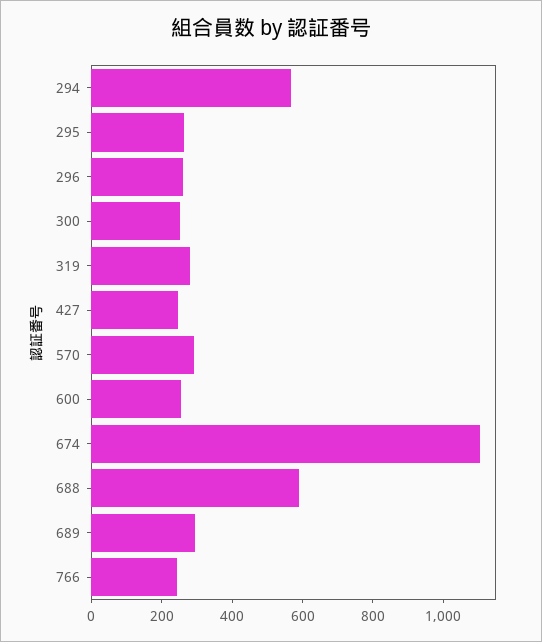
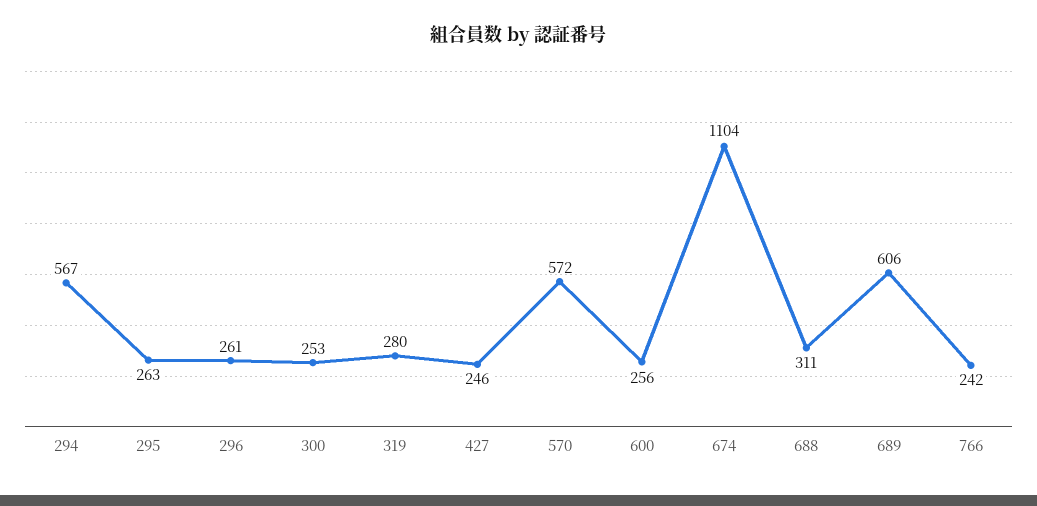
570: 300 -> 572
688: 600 -> 311
689: 300 -> 606

